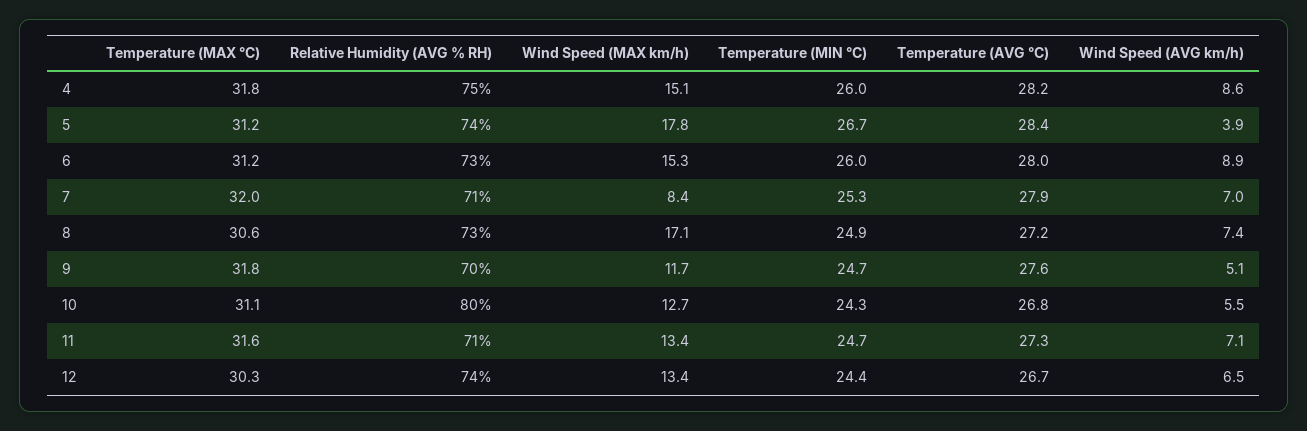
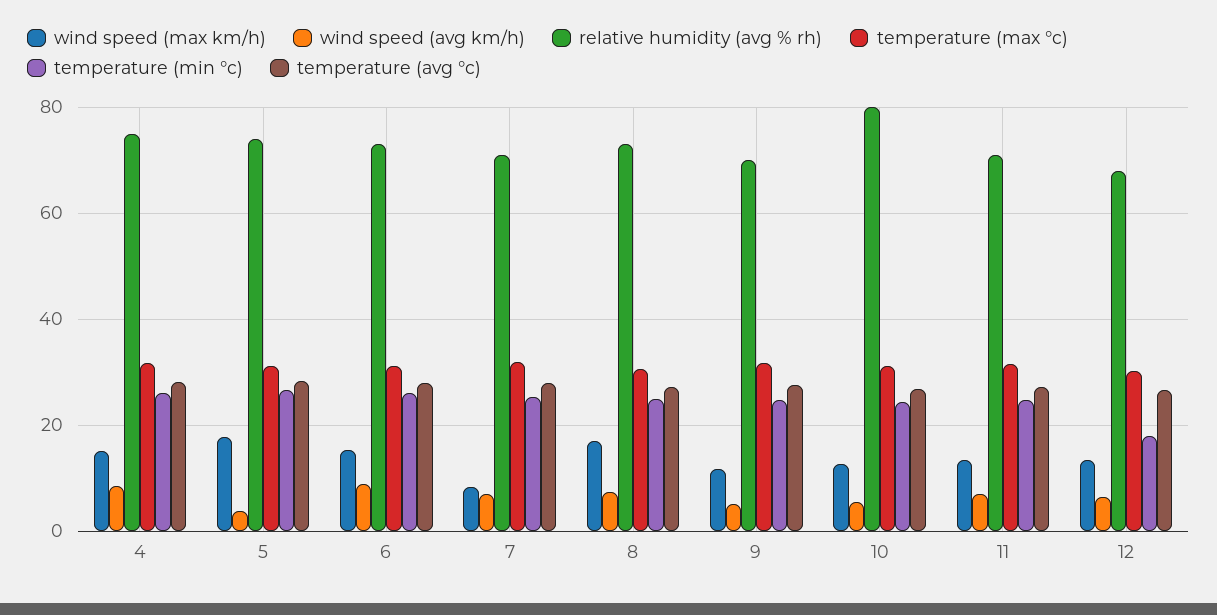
Relative Humidity (AVG % RH), 12: 74 -> 68
Temperature (MIN °C), 12: 24.4 -> 18

